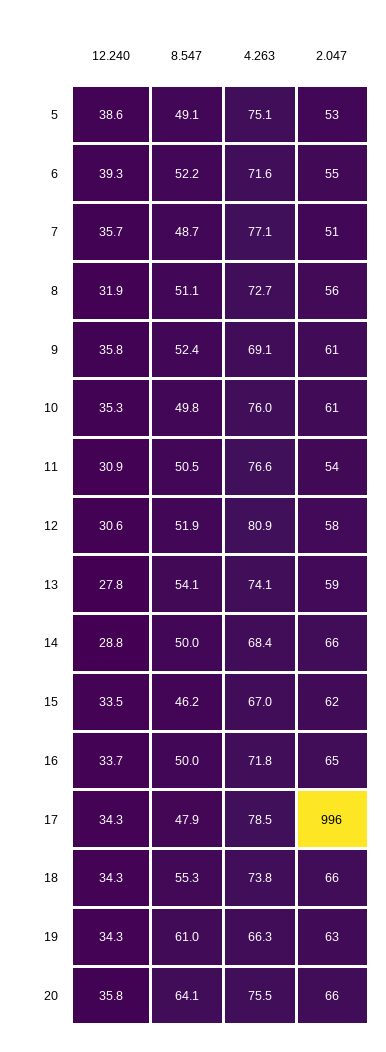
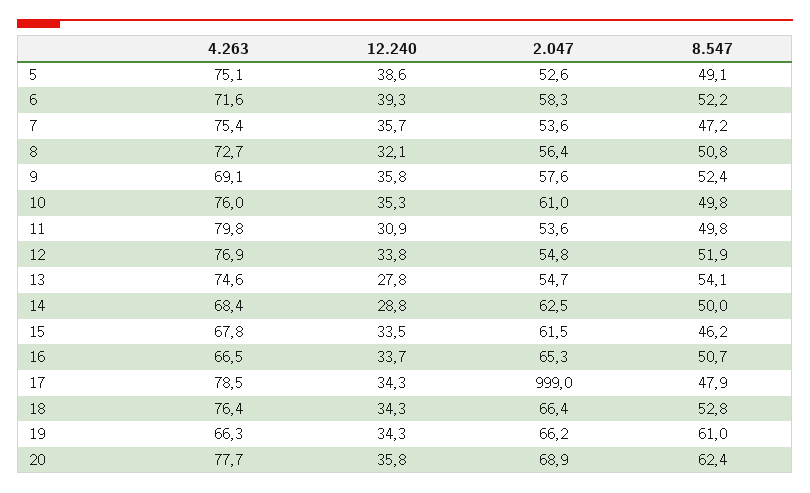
2.047, 6: 55 -> 58.3
8.547, 7: 48.7 -> 47.2
4.263, 7: 77.1 -> 75.4
2.047, 7: 51 -> 53.6
12.240, 8: 31.9 -> 32.1
8.547, 8: 51.1 -> 50.8
2.047, 9: 61 -> 57.6
8.547, 11: 50.5 -> 49.8
4.263, 11: 76.6 -> 79.8
12.240, 12: 30.6 -> 33.8
4.263, 12: 80.9 -> 76.9
2.047, 12: 58 -> 54.8
4.263, 13: 74.1 -> 74.6
2.047, 13: 59 -> 54.7
2.047, 14: 66 -> 62.5
4.263, 15: 67 -> 67.8
8.547, 16: 50 -> 50.7
4.263, 16: 71.8 -> 66.5
2.047, 17: 996 -> 999
8.547, 18: 55.3 -> 52.8
4.263, 18: 73.8 -> 76.4
2.047, 19: 63 -> 66.2
8.547, 20: 64.1 -> 62.4
4.263, 20: 75.5 -> 77.7
2.047, 20: 66 -> 68.9

